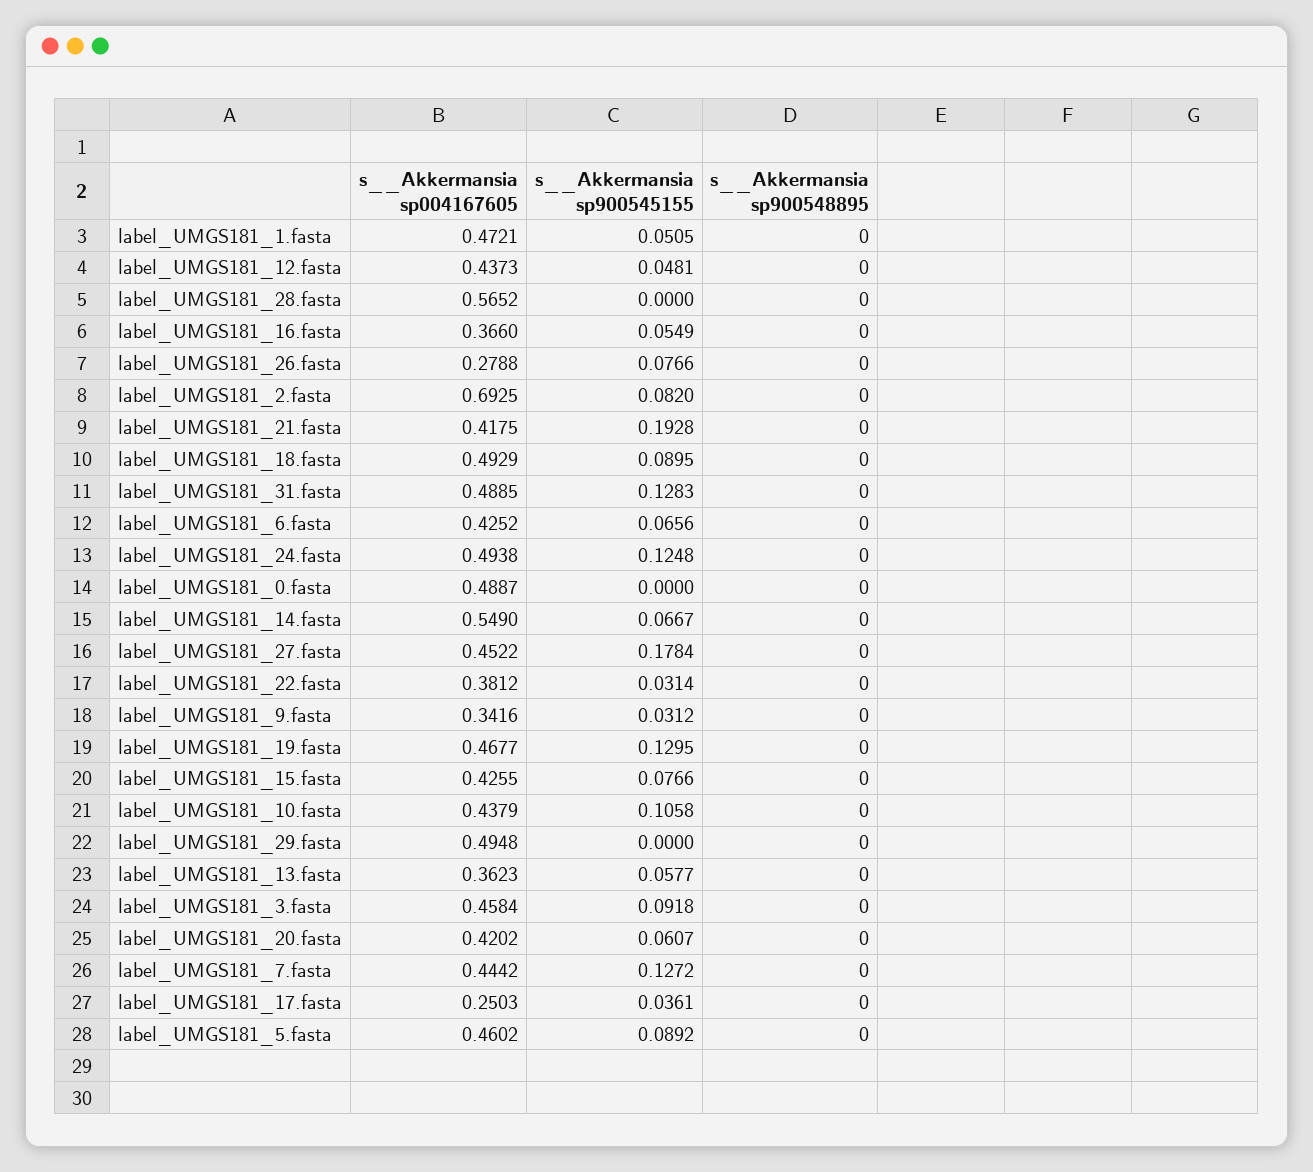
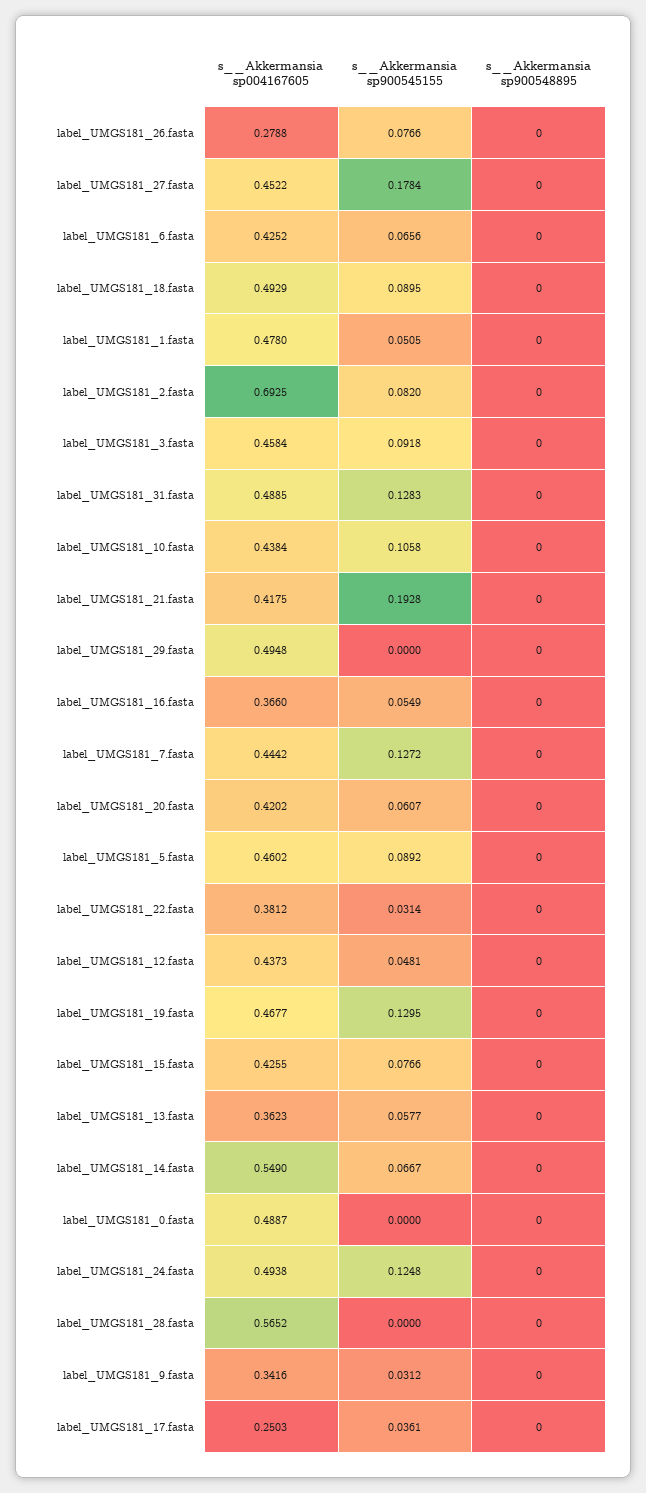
s__Akkermansia sp004167605, label_UMGS181_1.fasta: 0.4721 -> 0.478
s__Akkermansia sp004167605, label_UMGS181_10.fasta: 0.4379 -> 0.4384

